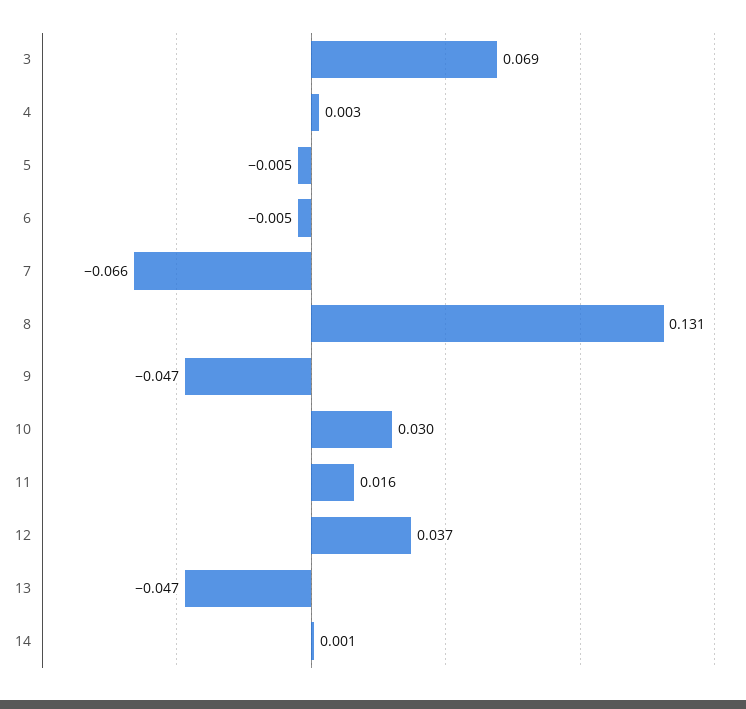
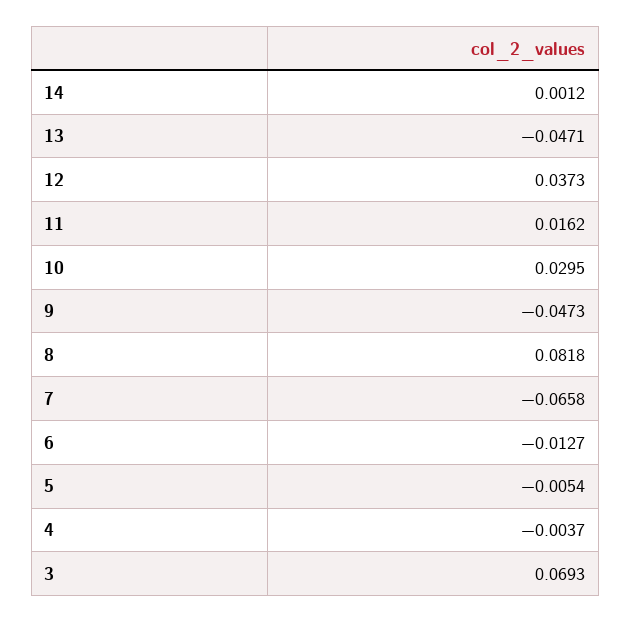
4: 0.003 -> -0.0037
6: -0.005 -> -0.0127
8: 0.131 -> 0.0818

